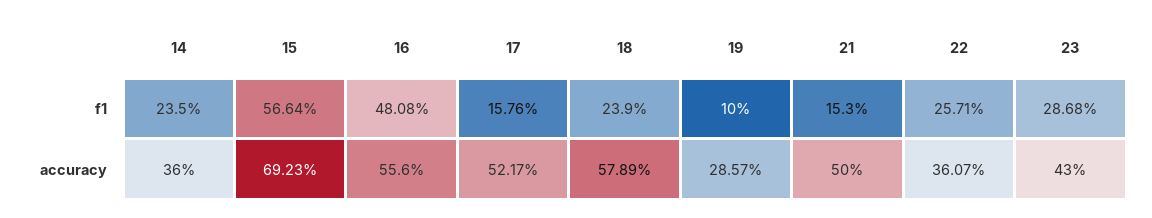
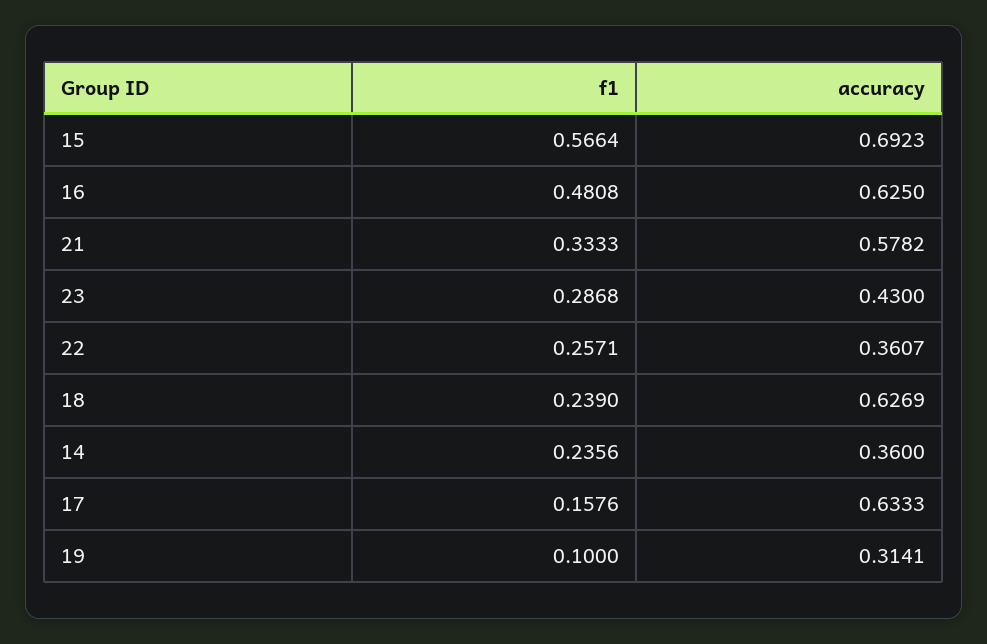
14, f1: 0.235 -> 0.2356
21, f1: 0.153 -> 0.3333
16, accuracy: 0.556 -> 0.625
17, accuracy: 0.5217 -> 0.6333
18, accuracy: 0.5789 -> 0.6269
19, accuracy: 0.2857 -> 0.3141
21, accuracy: 0.5 -> 0.5782

